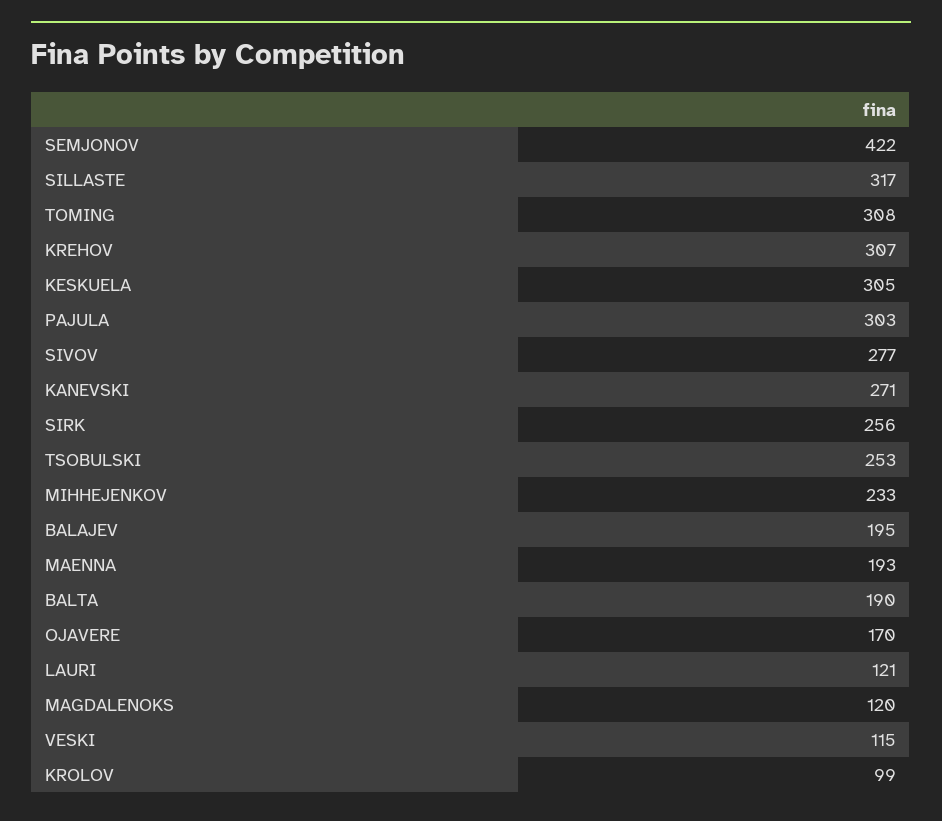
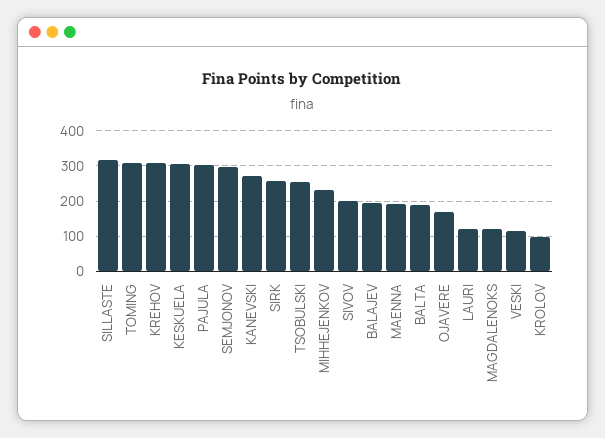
SEMJONOV: 422 -> 300
SIVOV: 277 -> 200

